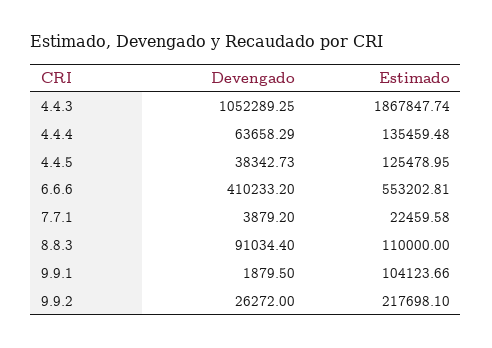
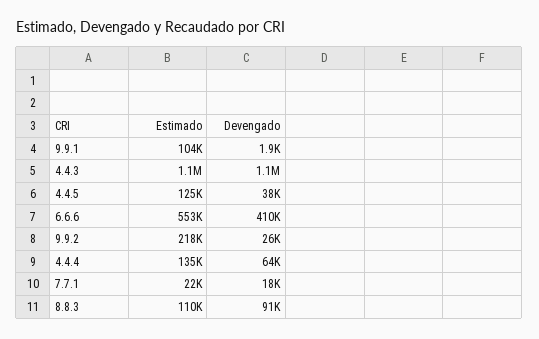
Estimado, 4.4.3: 1867847.74 -> 1100000
Devengado, 7.7.1: 3879.2 -> 18000

